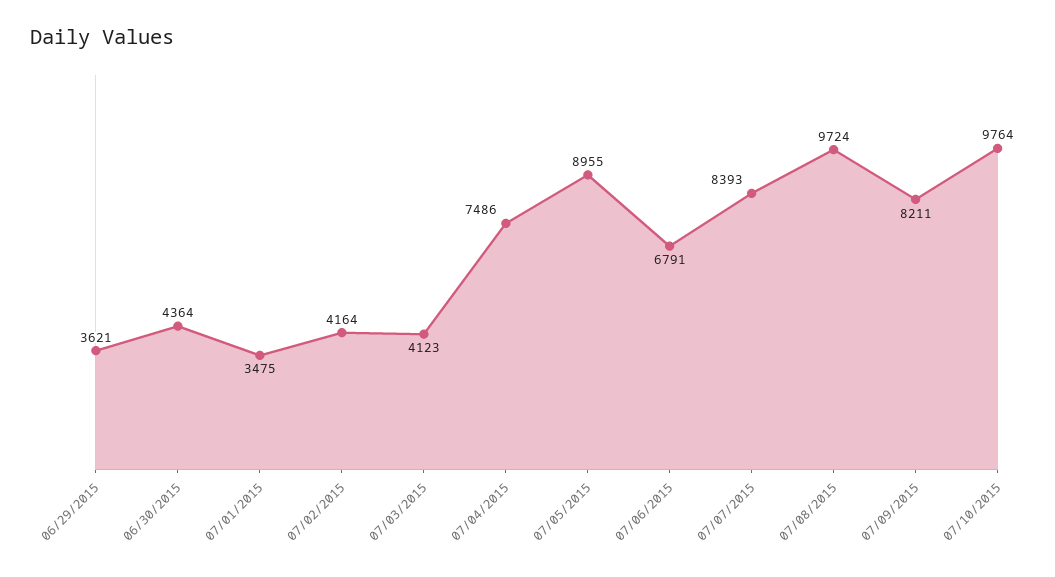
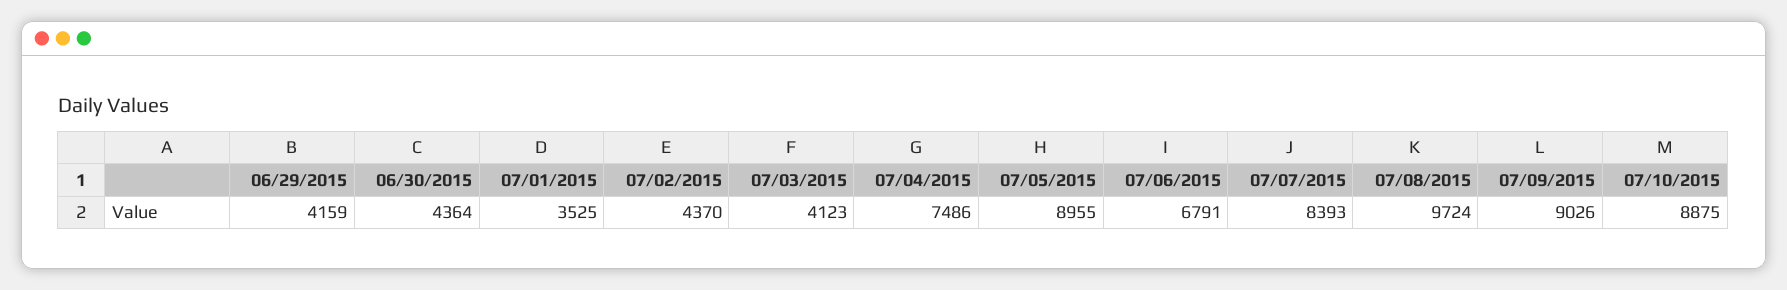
06/29/2015: 3621 -> 4159
07/01/2015: 3475 -> 3525
07/02/2015: 4164 -> 4370
07/09/2015: 8211 -> 9026
07/10/2015: 9764 -> 8875

